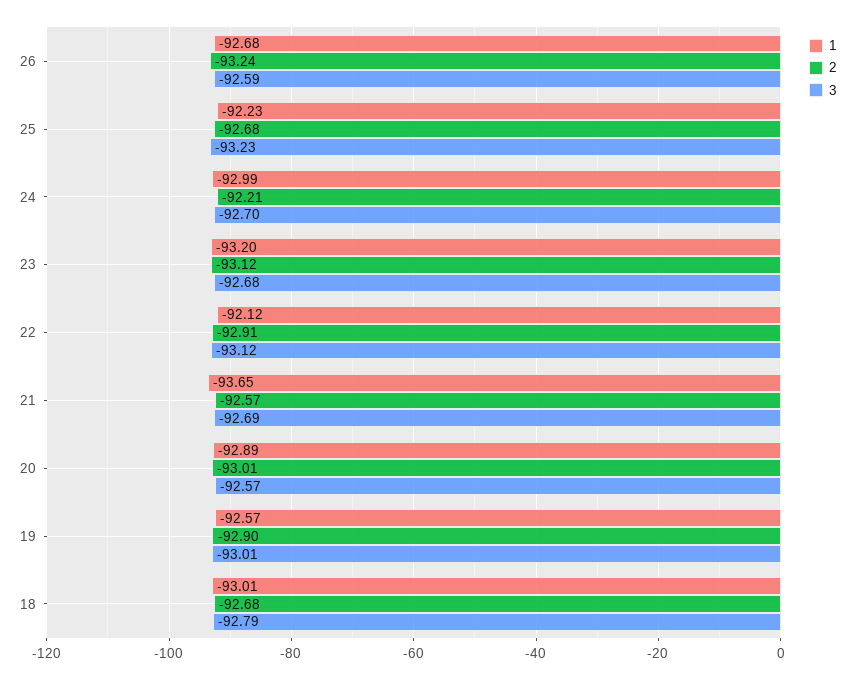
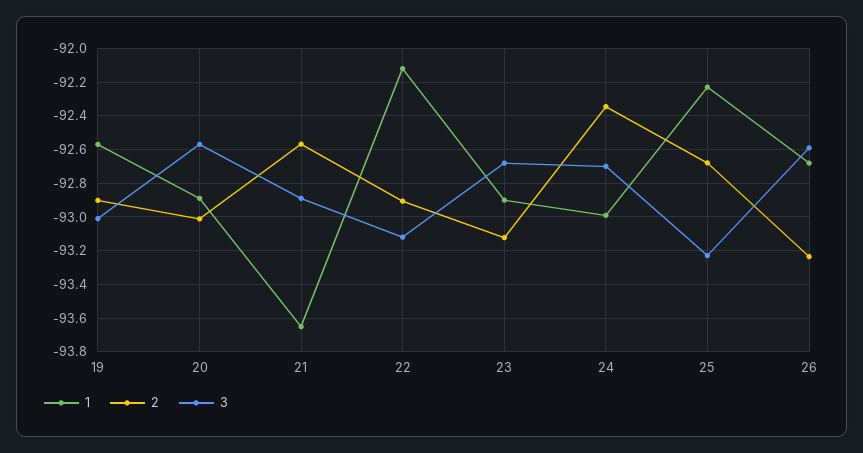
2, 24: -92.21 -> -92.35
1, 23: -93.2 -> -92.9
3, 21: -92.69 -> -92.9
1, 18: -93.01 -> none
2, 18: -92.68 -> none
3, 18: -92.79 -> none

